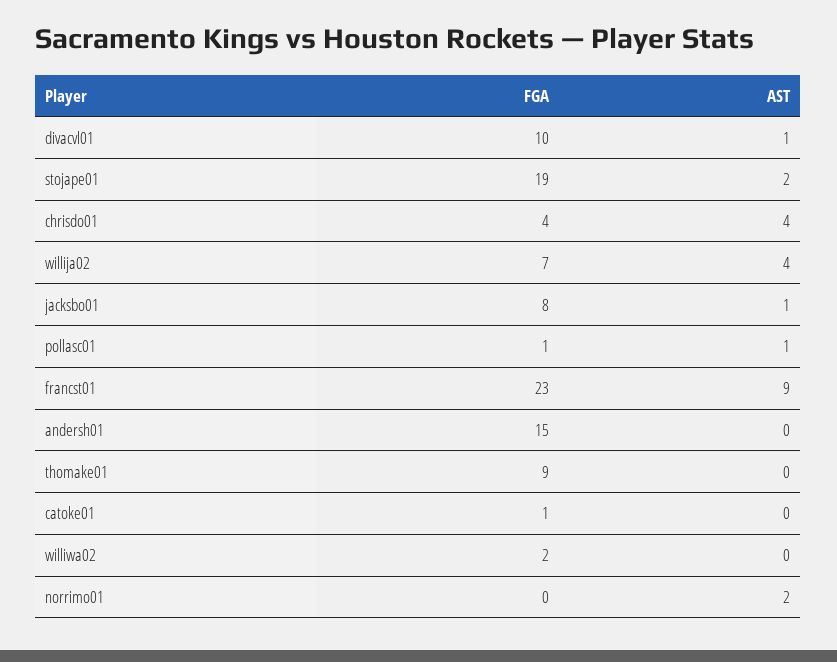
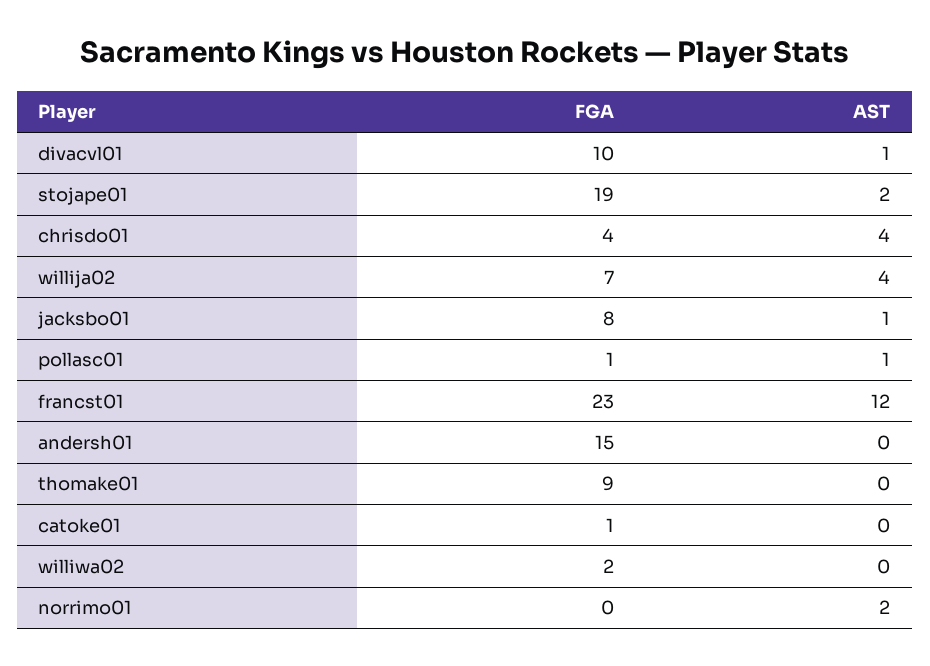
AST, francst01: 9 -> 12

